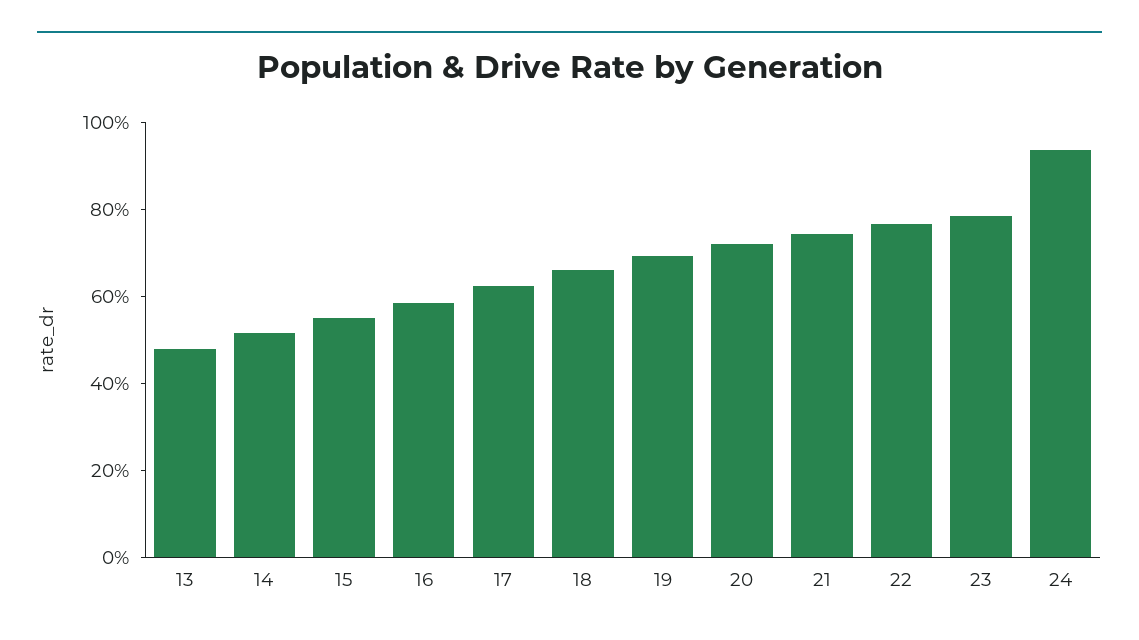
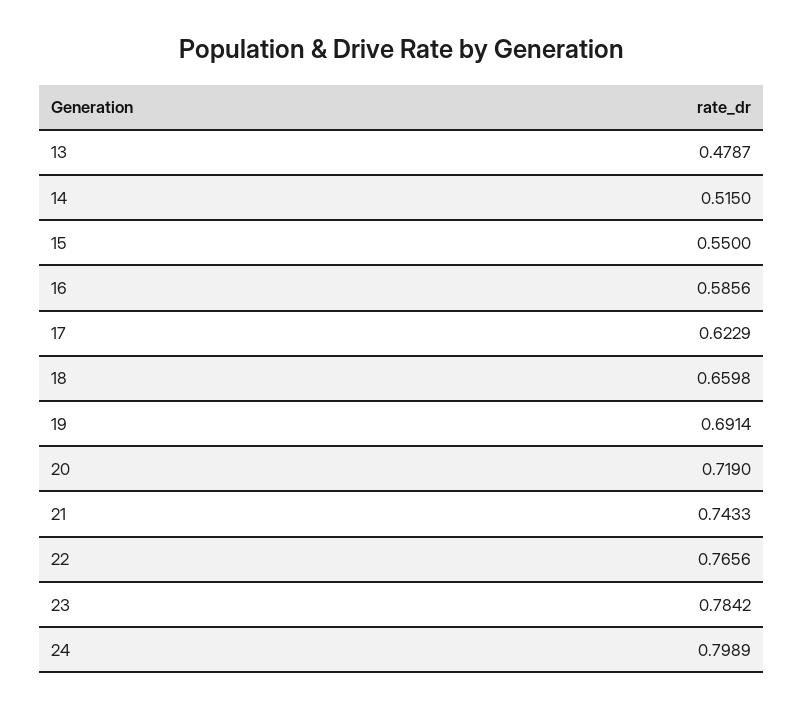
24: 0.95 -> 0.7989

